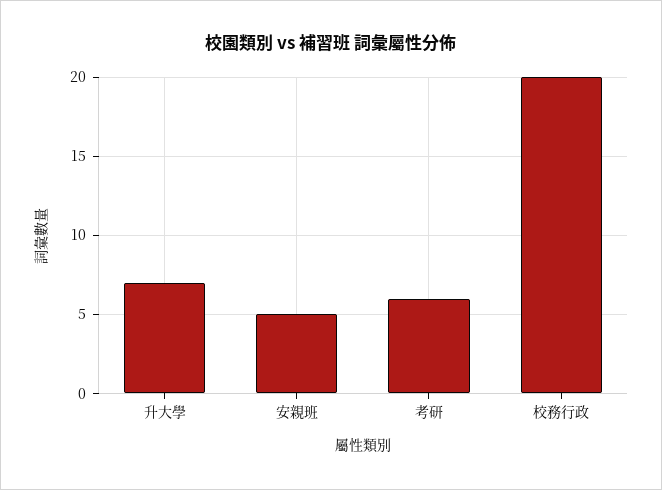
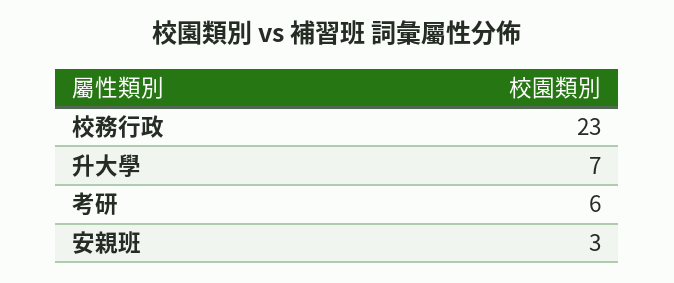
安親班: 5 -> 3
校務行政: 20 -> 23

